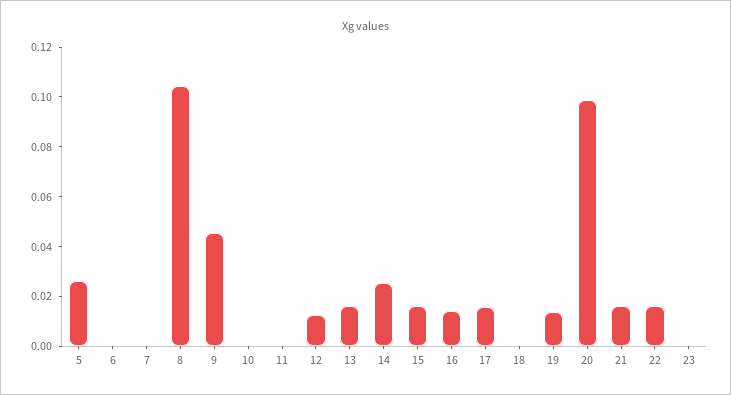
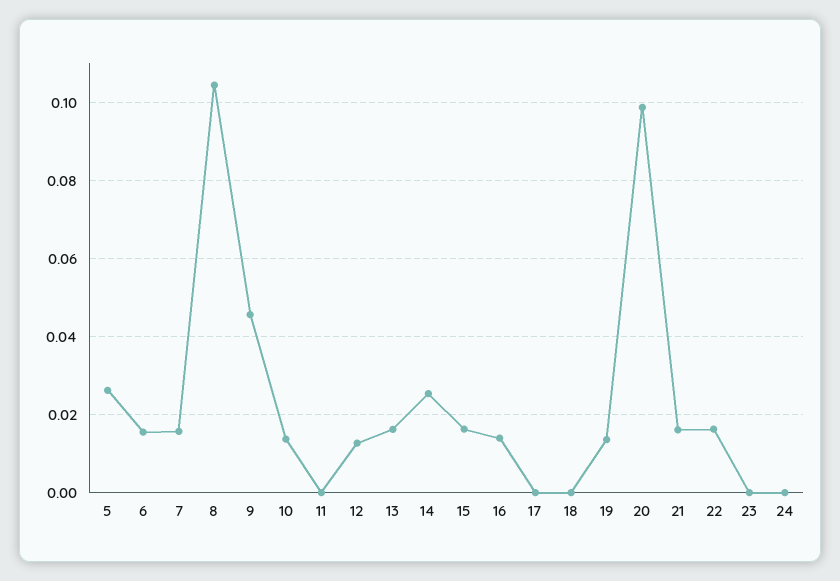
6: 0 -> 0.016
7: 0 -> 0.016
10: 0 -> 0.014
17: 0.015 -> 0
24: none -> 0

